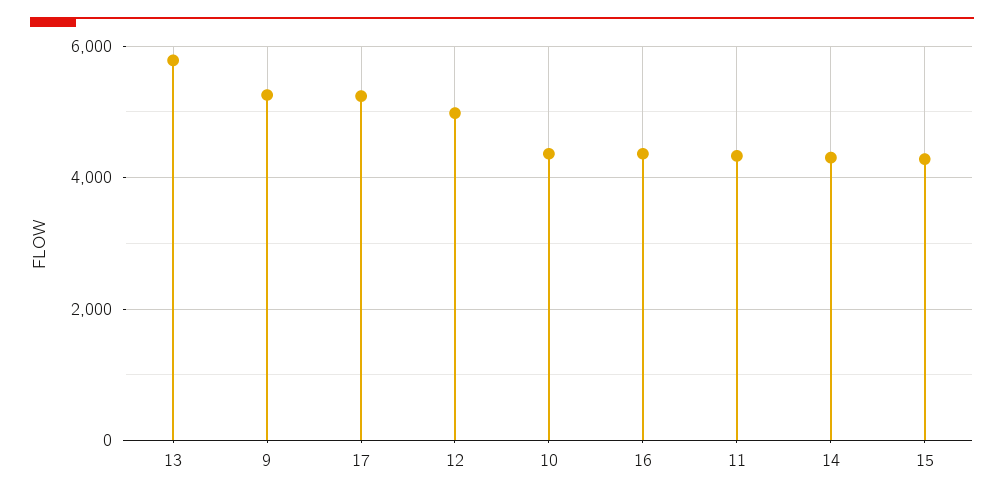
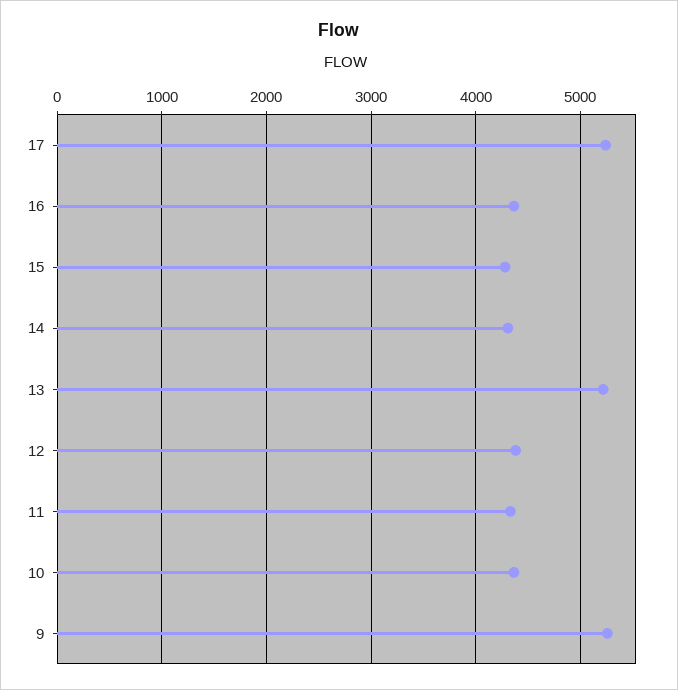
13: 5800 -> 5200
12: 5000 -> 4400

